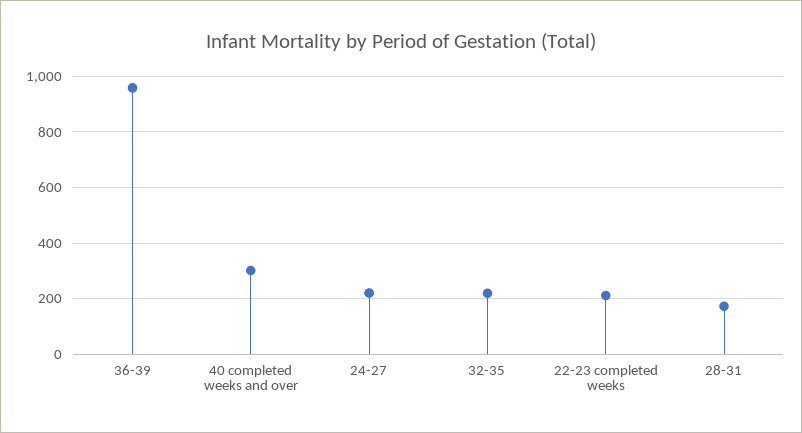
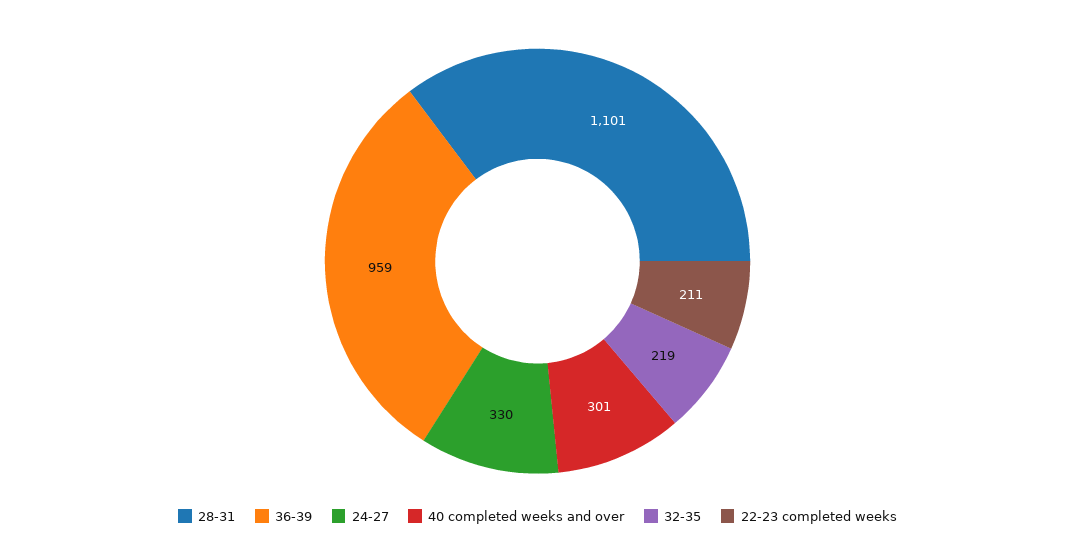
24-27: 225 -> 330
28-31: 175 -> 1101

